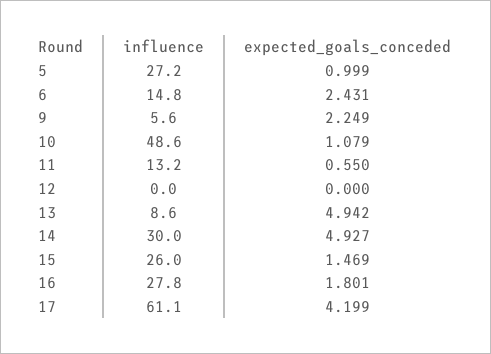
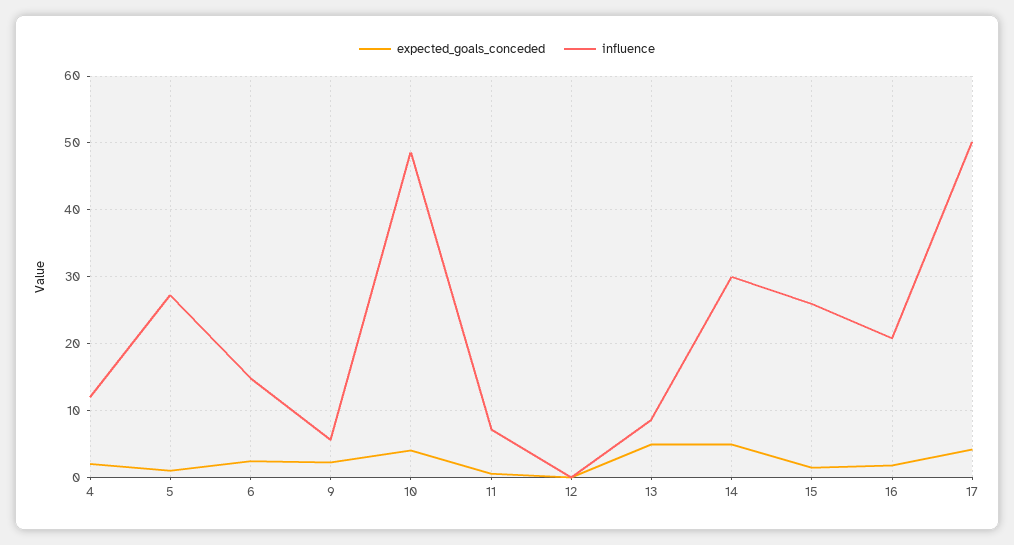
expected_goals_conceded, 10: 1.079 -> 4
influence, 11: 13.2 -> 7
influence, 16: 27.8 -> 21
influence, 17: 61.1 -> 50
expected_goals_conceded, 4: none -> 2
influence, 4: none -> 12

